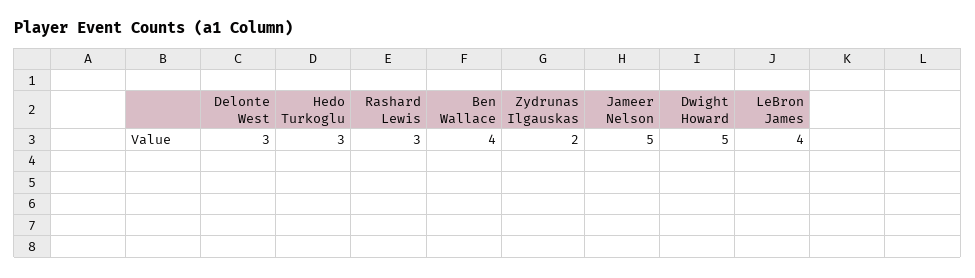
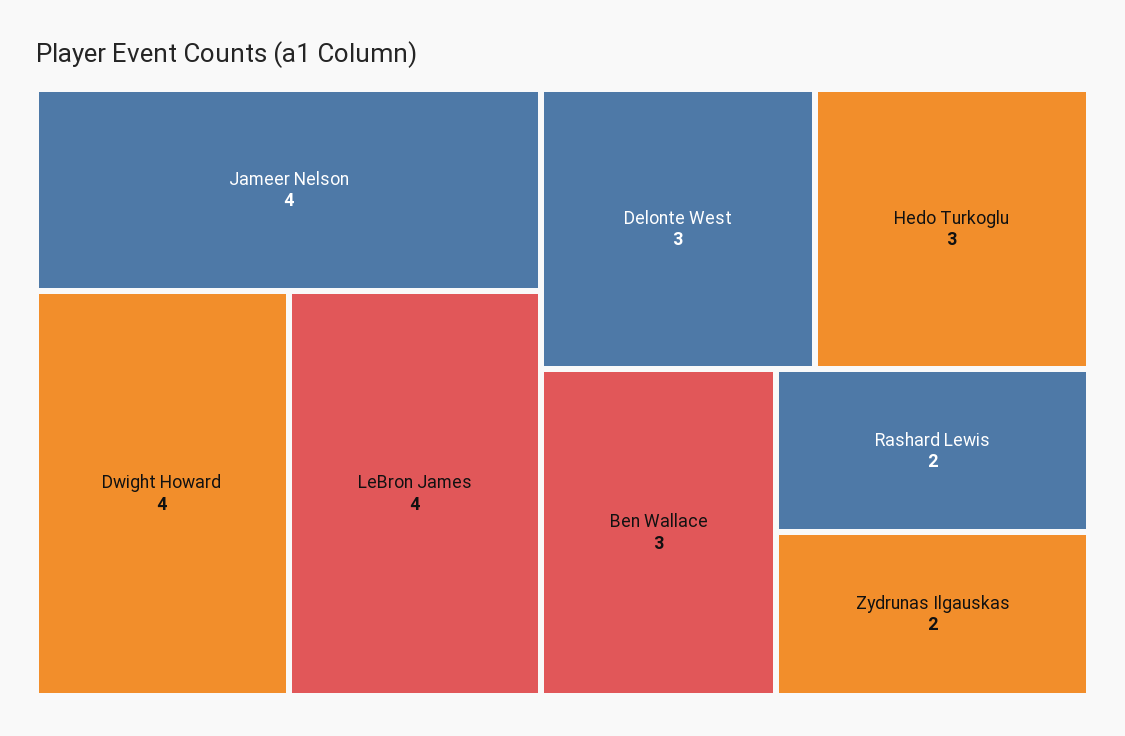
Rashard Lewis: 3 -> 2
Ben Wallace: 4 -> 3
Jameer Nelson: 5 -> 4
Dwight Howard: 5 -> 4

